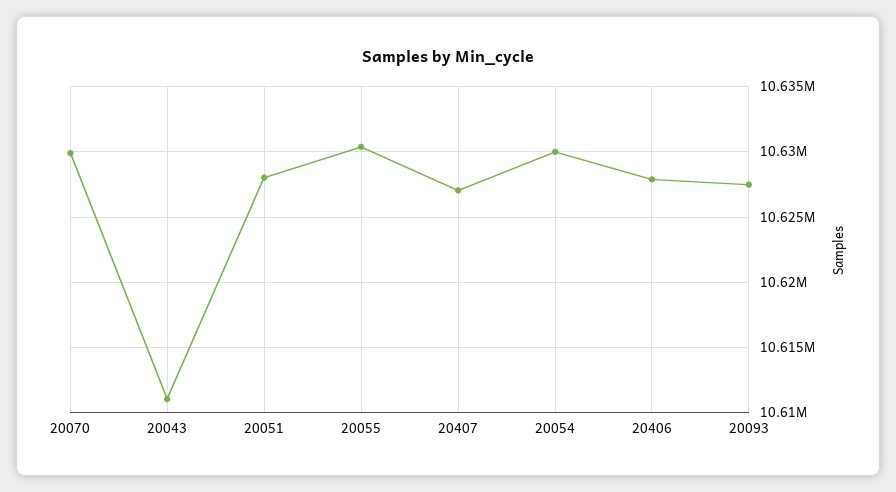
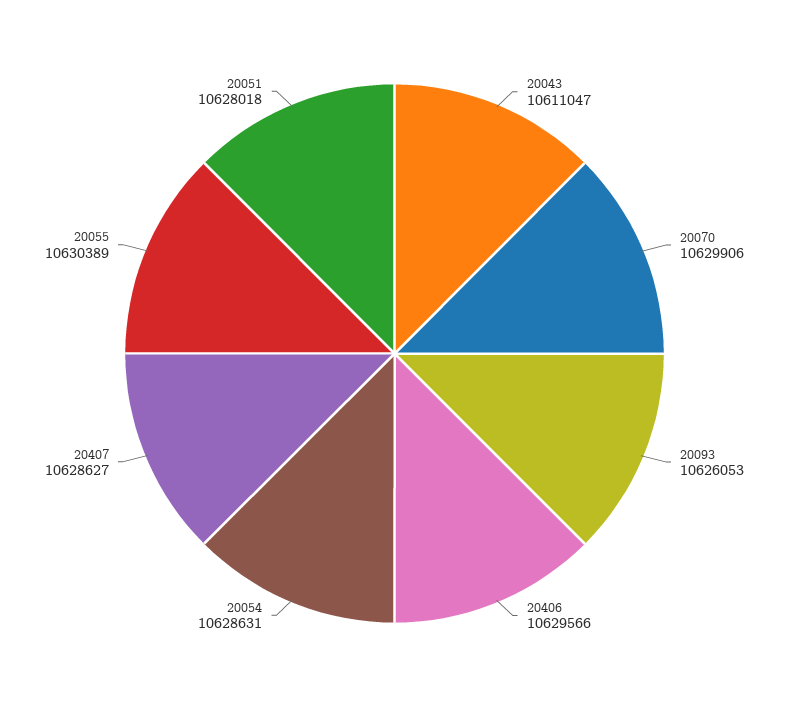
20407: 10627000 -> 10628627
20054: 10630000 -> 10628631
20406: 10628000 -> 10629566
20093: 10627500 -> 10626053

